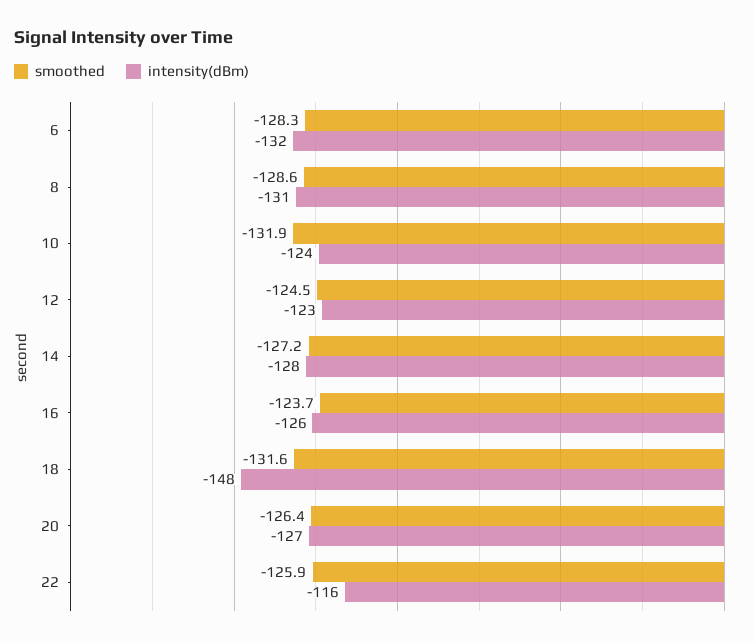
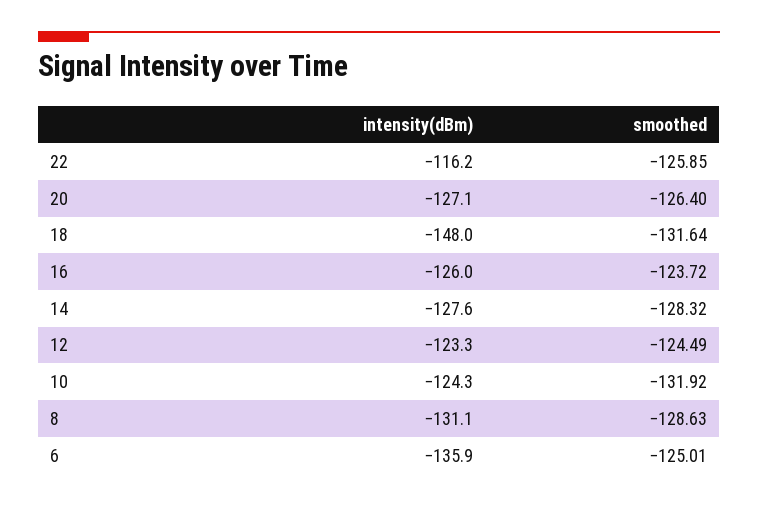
smoothed, 6: -128.3 -> -125.01
intensity(dBm), 6: -132 -> -135.9
smoothed, 14: -127.2 -> -128.32

